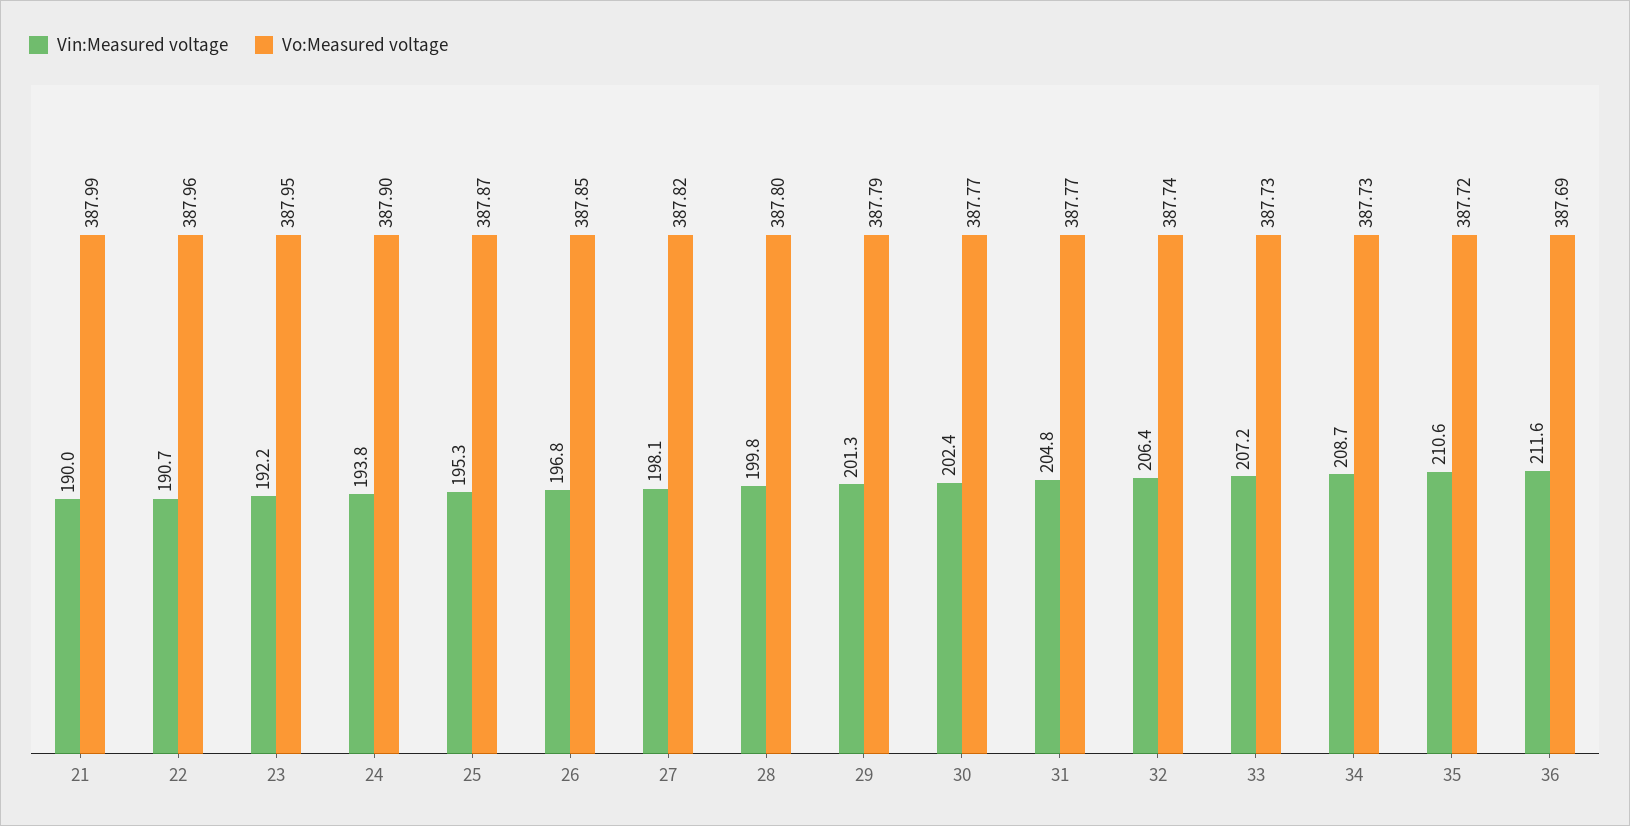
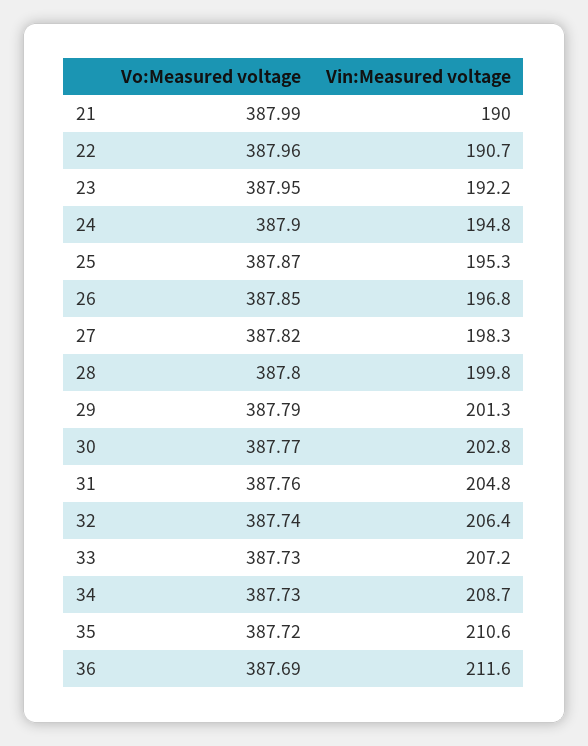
Vin:Measured voltage, 24: 193.8 -> 194.8
Vin:Measured voltage, 27: 198.1 -> 198.3
Vin:Measured voltage, 30: 202.4 -> 202.8
Vo:Measured voltage, 31: 387.77 -> 387.76

